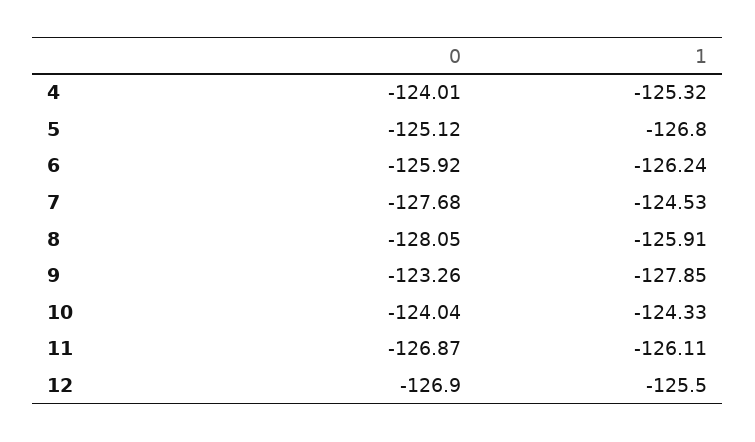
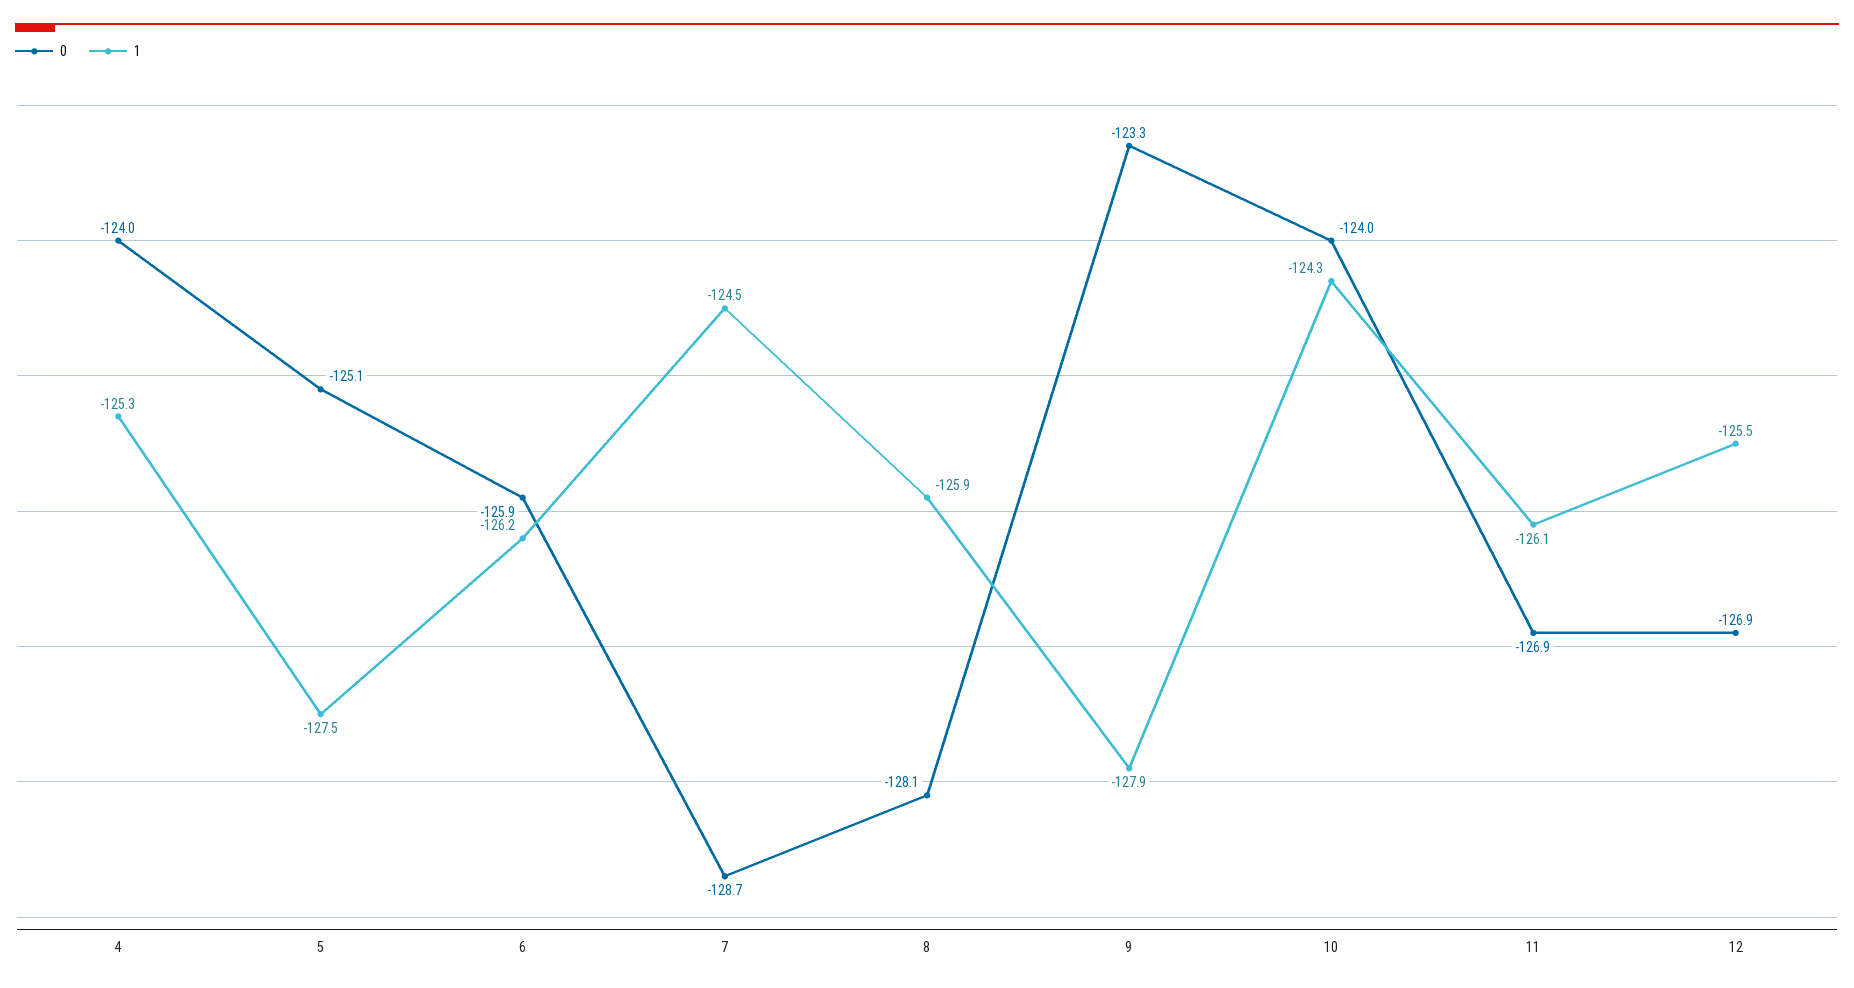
1, 5: -126.8 -> -127.5
0, 7: -127.68 -> -128.7

